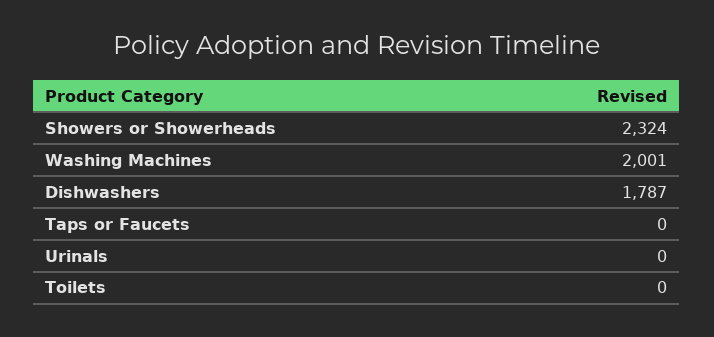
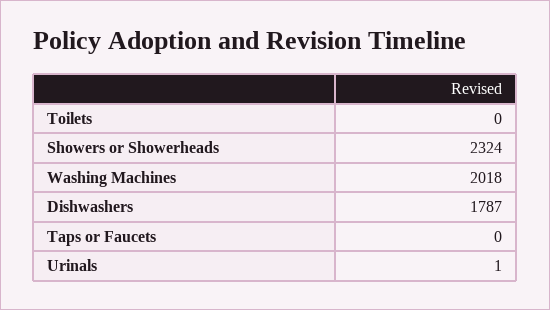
Washing Machines: 2001 -> 2018
Urinals: 0 -> 1

